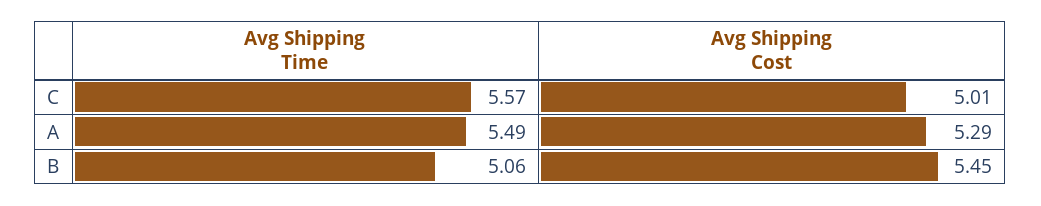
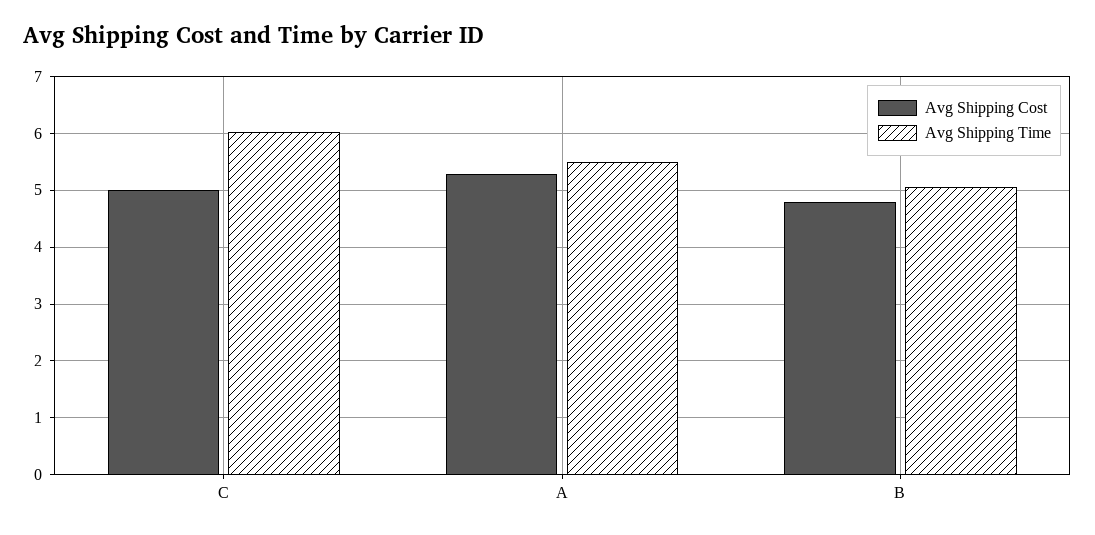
Avg Shipping Time, C: 5.57 -> 6
Avg Shipping Cost, B: 5.45 -> 4.8

